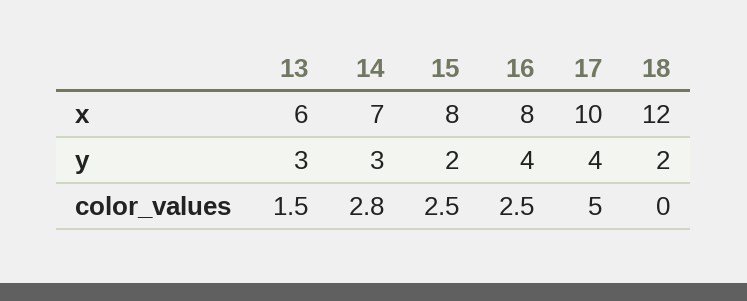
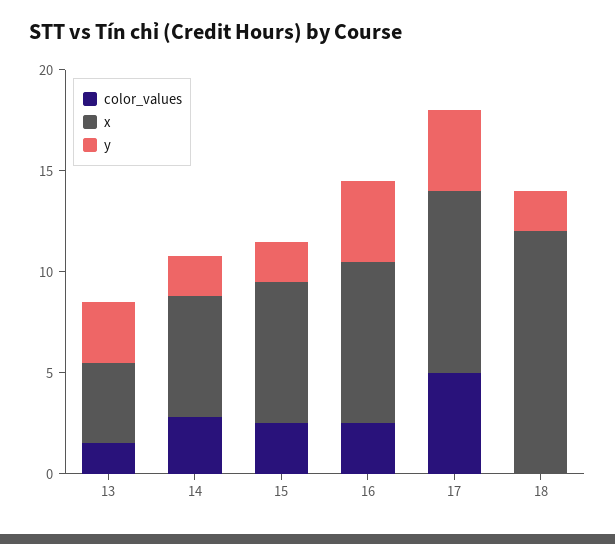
x, 13: 6 -> 4
x, 14: 7 -> 6
x, 15: 8 -> 7
x, 17: 10 -> 9
y, 14: 3 -> 2

